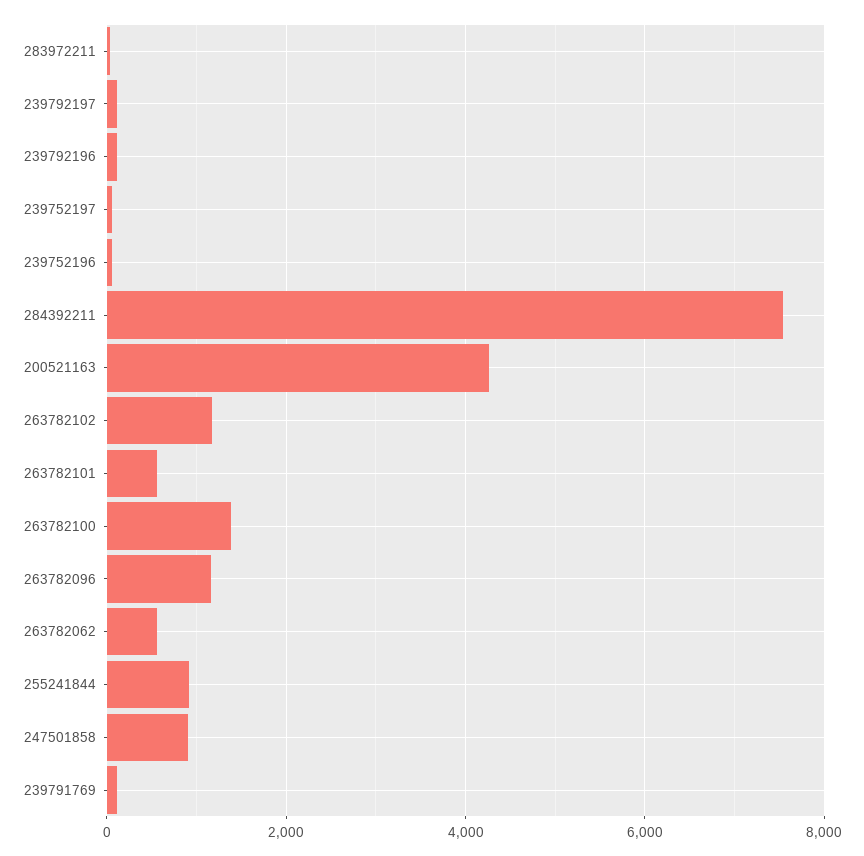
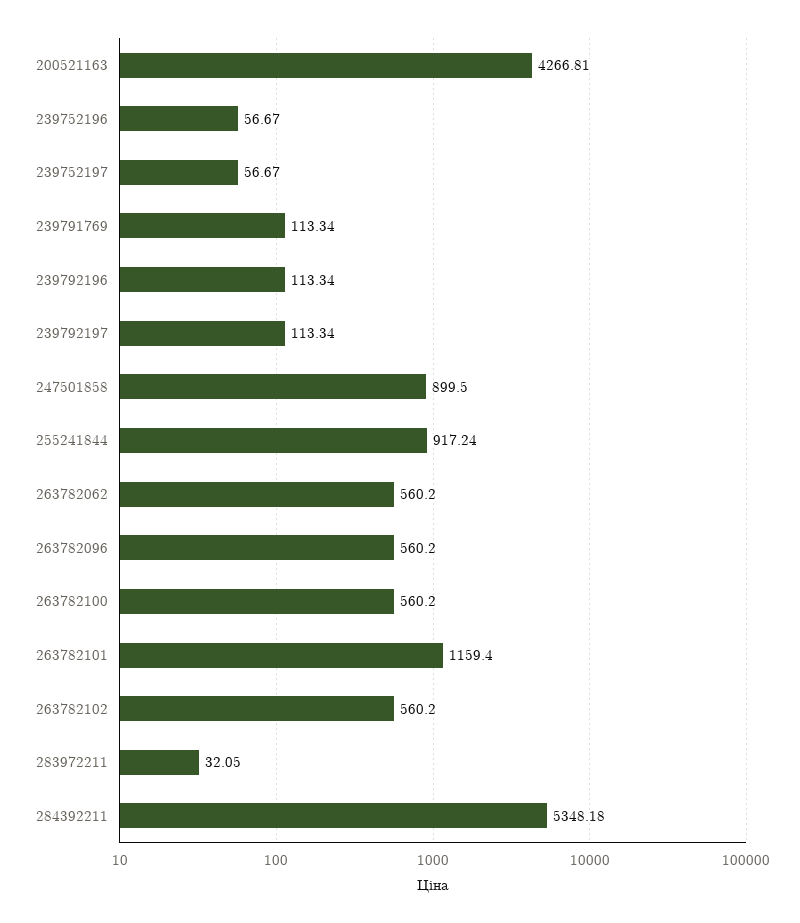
284392211: 7600 -> 5348.18
263782102: 1200 -> 560.2
263782101: 600 -> 1159.4
263782100: 1400 -> 560.2
263782096: 1200 -> 560.2

